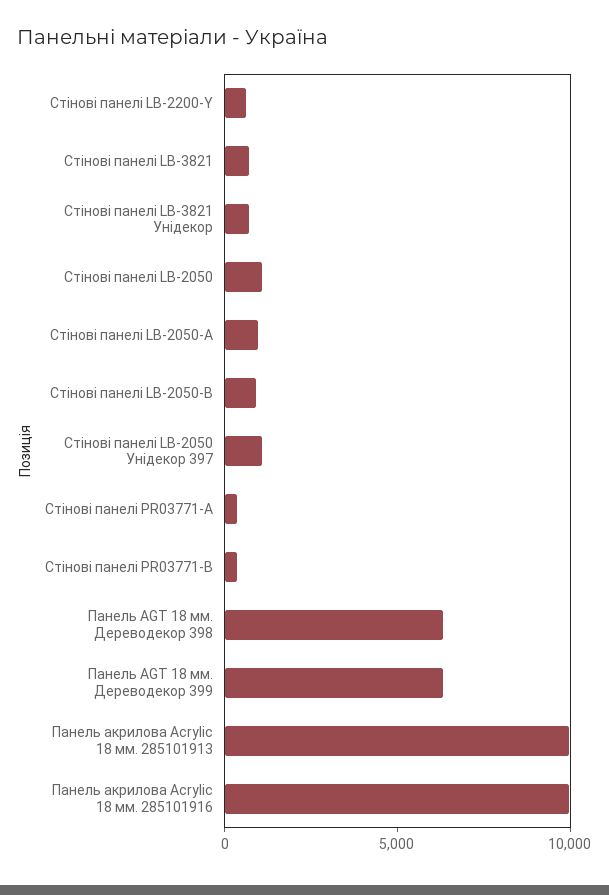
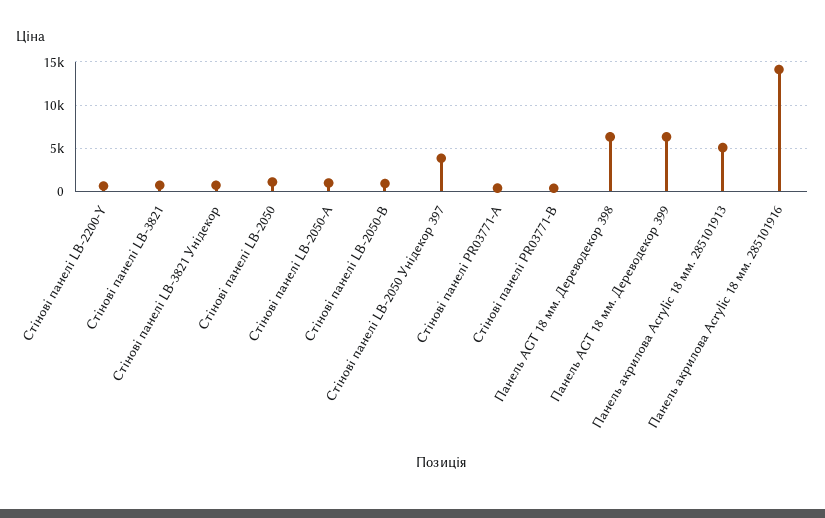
Стінові панелі LB-2050 Унідекор 397: 1000 -> 4000
Панель акрилова Acrylic 18 мм. 285101913: 10000 -> 5000
Панель акрилова Acrylic 18 мм. 285101916: 10000 -> 14000

